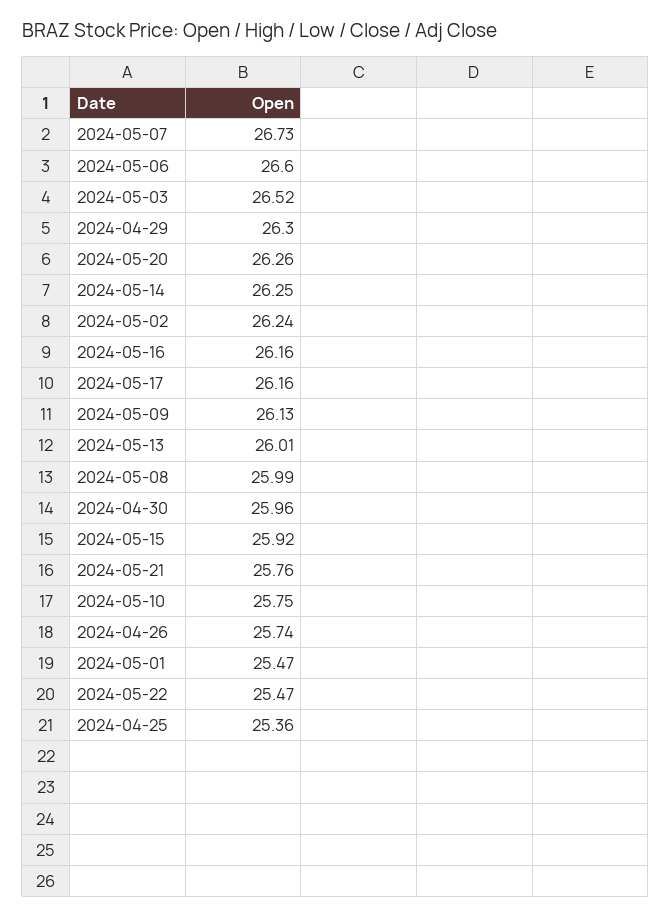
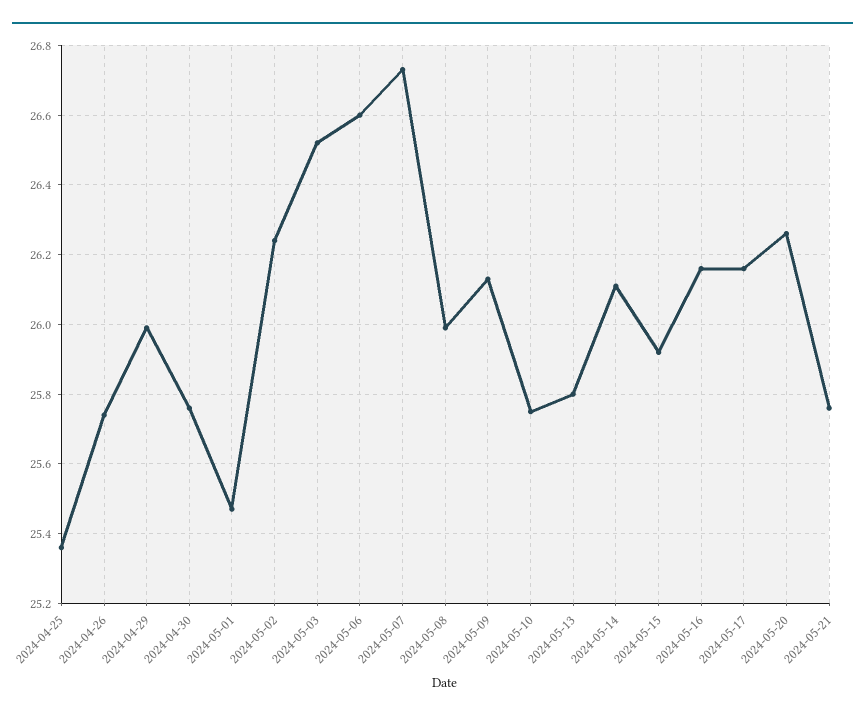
2024-04-29: 26.3 -> 26
2024-05-14: 26.25 -> 26.1
2024-05-13: 26.01 -> 25.8
2024-04-30: 25.96 -> 25.75
2024-05-22: 25.47 -> none

